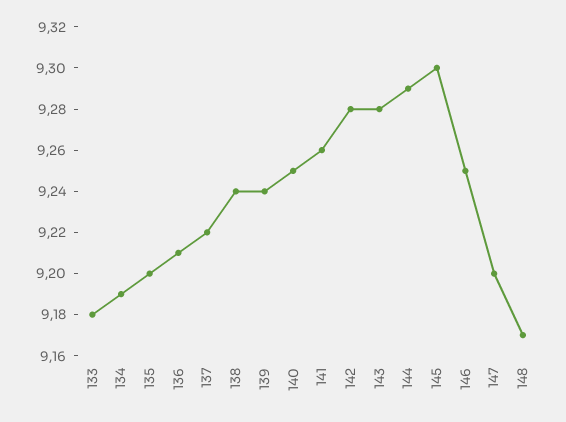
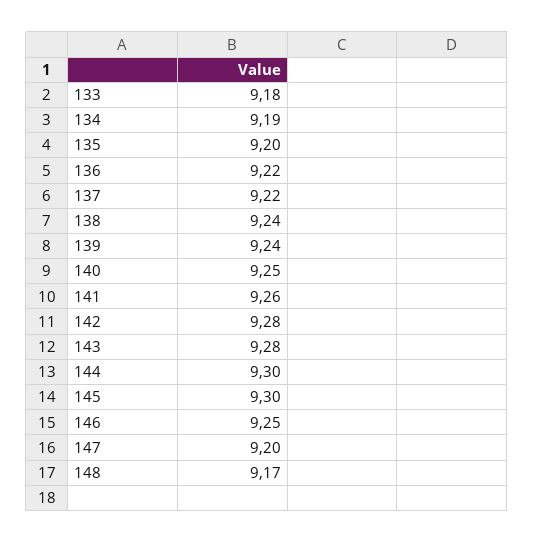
136: 9.21 -> 9.22
144: 9.29 -> 9.3

